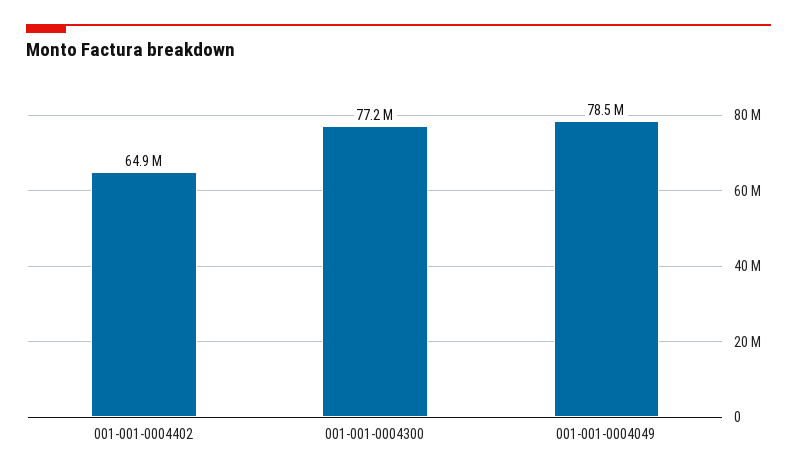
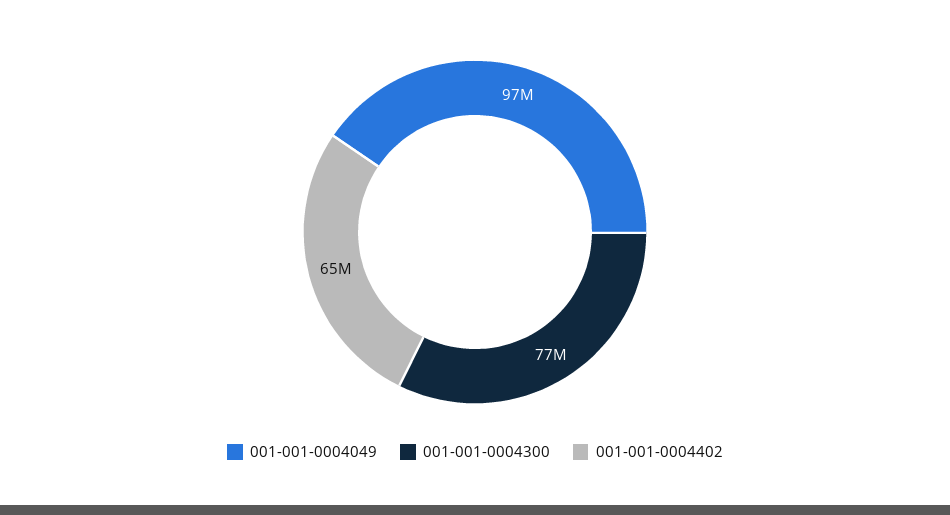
001-001-0004049: 78500000 -> 97000000

